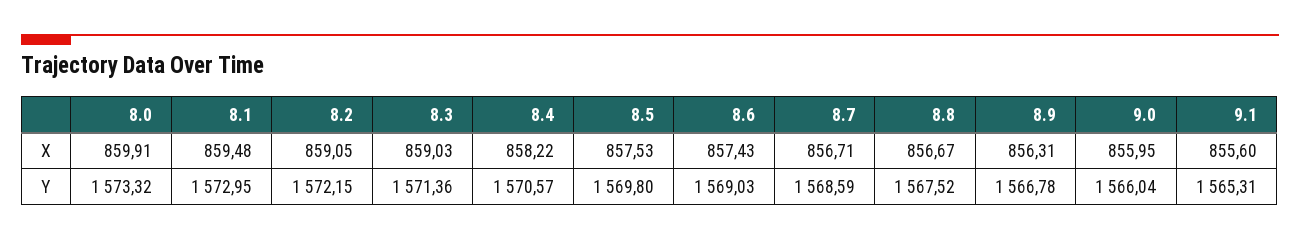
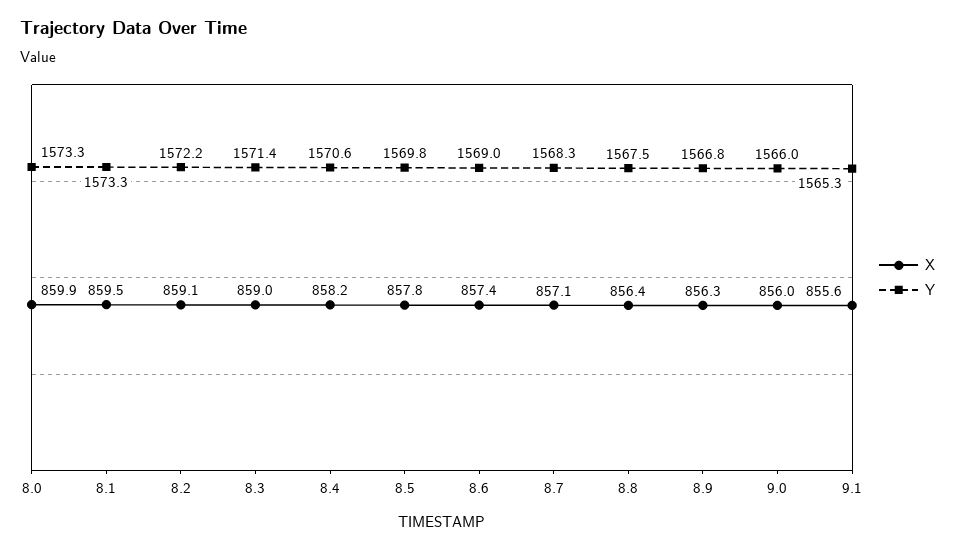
X, 8.5: 857.53 -> 857.8
X, 8.7: 856.71 -> 857.1
X, 8.8: 856.67 -> 856.4
Y, 8.1: 1572.95 -> 1573.3
Y, 8.7: 1568.59 -> 1568.3

